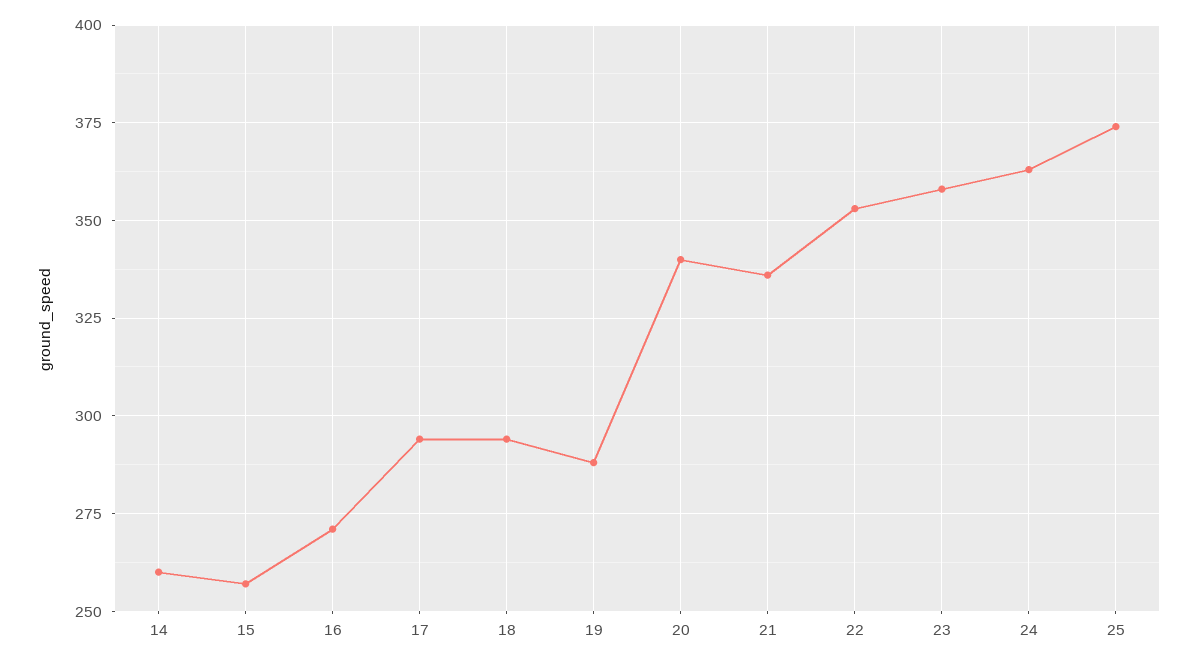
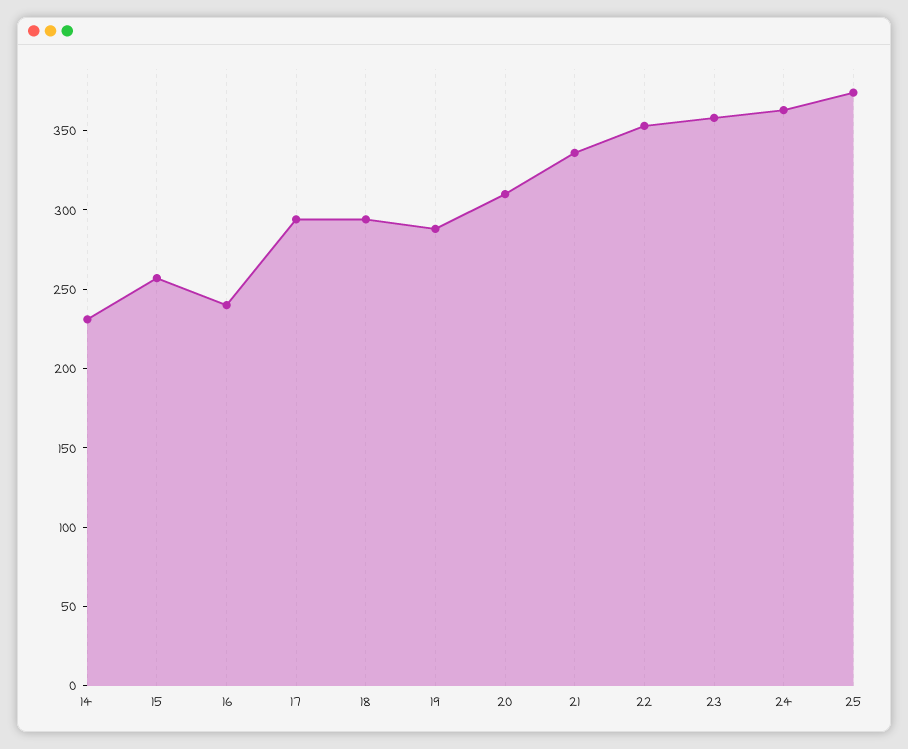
14: 260 -> 230
16: 270 -> 240
20: 340 -> 310

